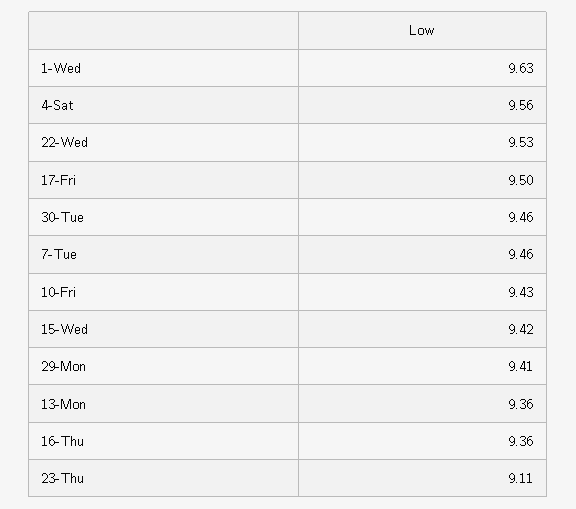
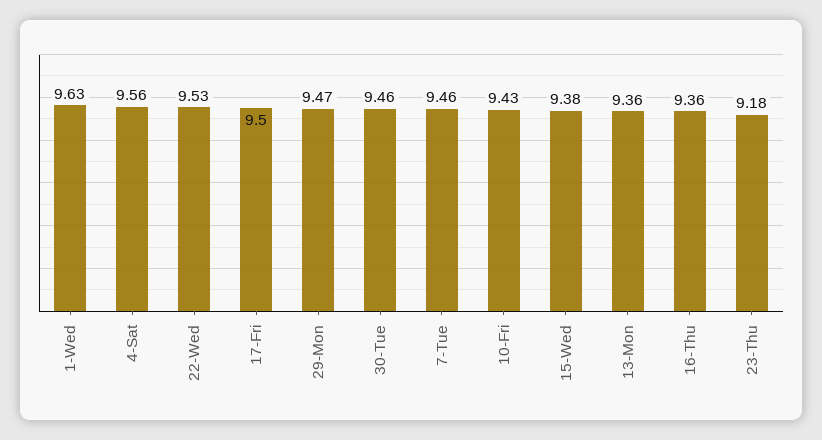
15-Wed: 9.42 -> 9.38
29-Mon: 9.41 -> 9.47
23-Thu: 9.11 -> 9.18

